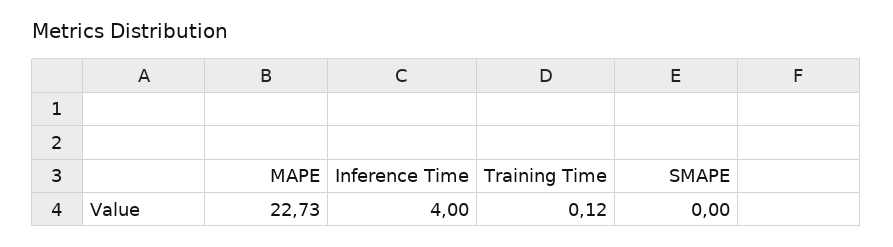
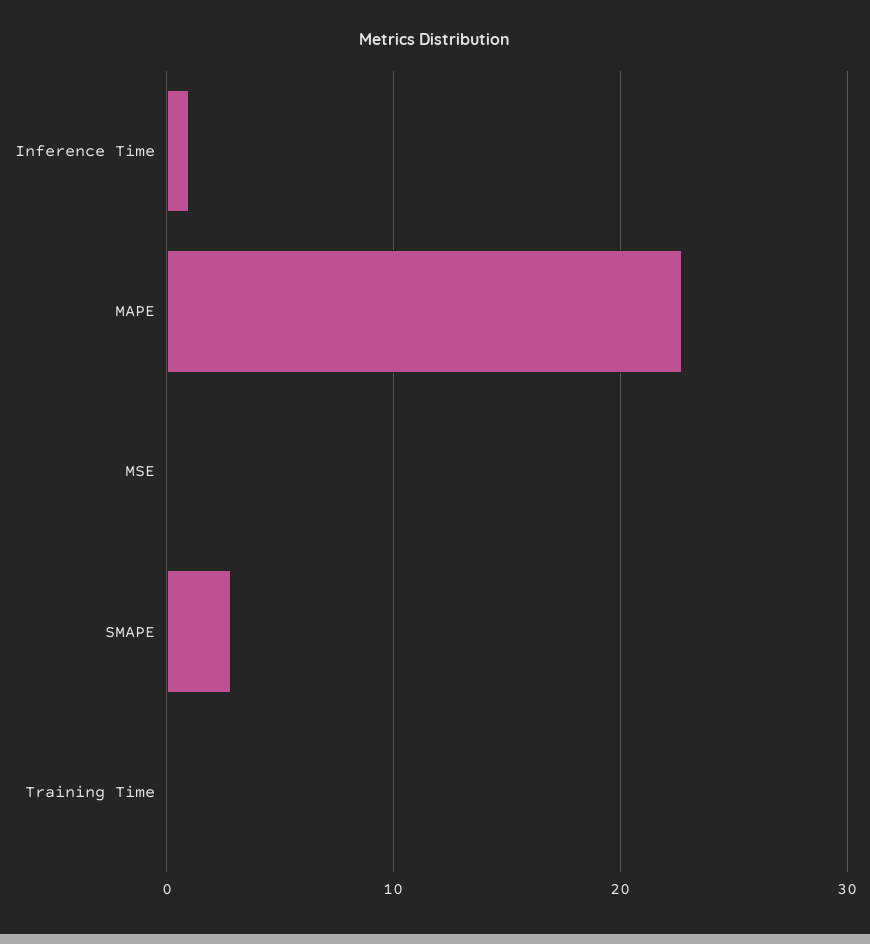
Inference Time: 4 -> 1
SMAPE: 0 -> 3
MSE: none -> 0

